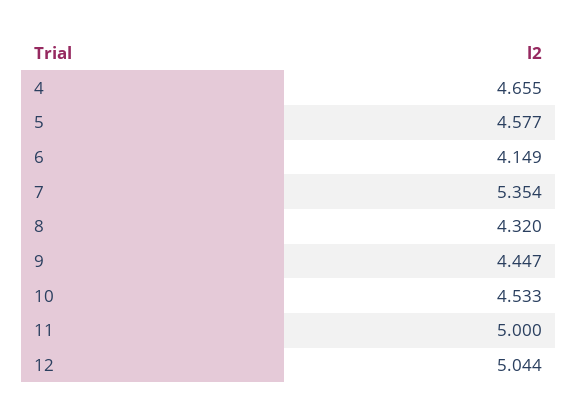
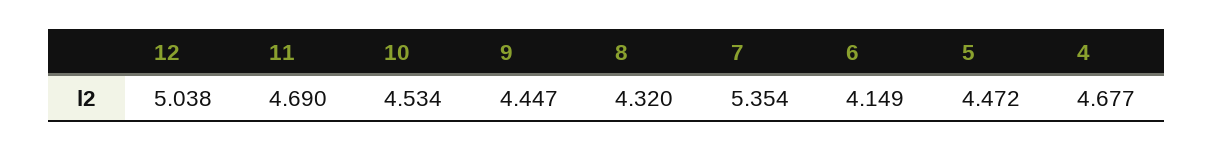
4: 4.655 -> 4.677
5: 4.577 -> 4.472
10: 4.533 -> 4.534
11: 5 -> 4.69
12: 5.044 -> 5.038

